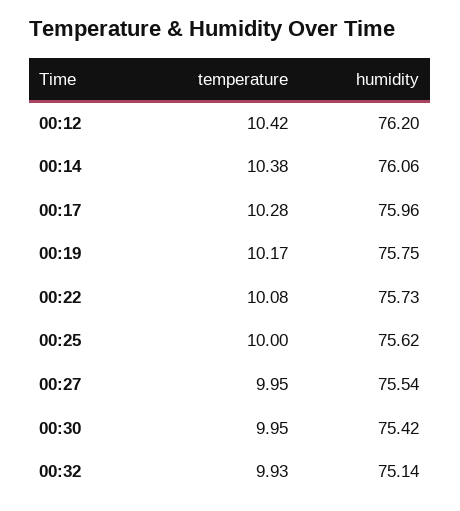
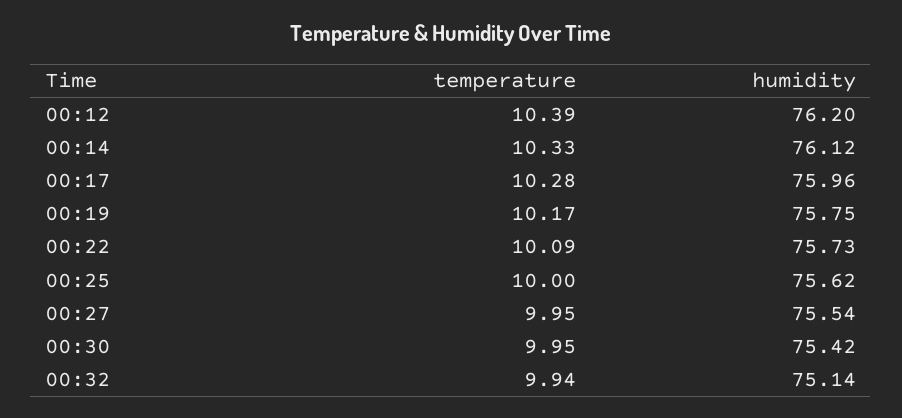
temperature, 00:12: 10.42 -> 10.39
temperature, 00:14: 10.38 -> 10.33
humidity, 00:14: 76.06 -> 76.12
temperature, 00:22: 10.08 -> 10.09
temperature, 00:32: 9.93 -> 9.94

